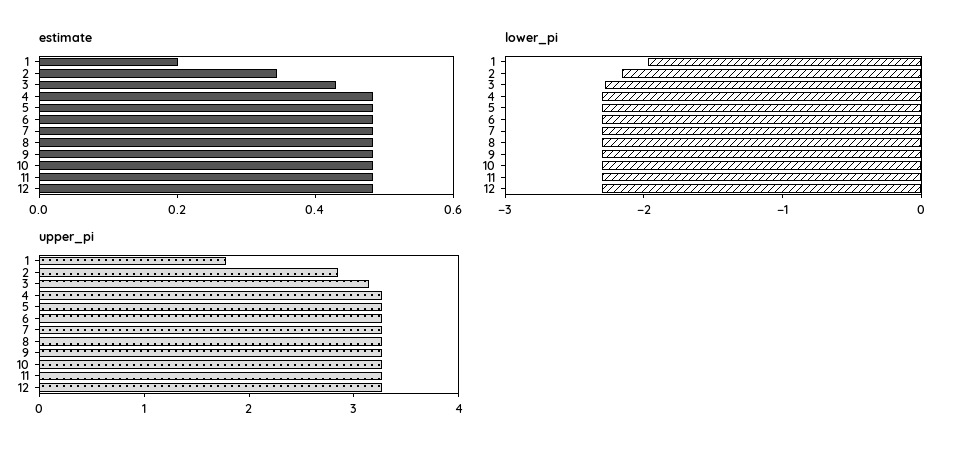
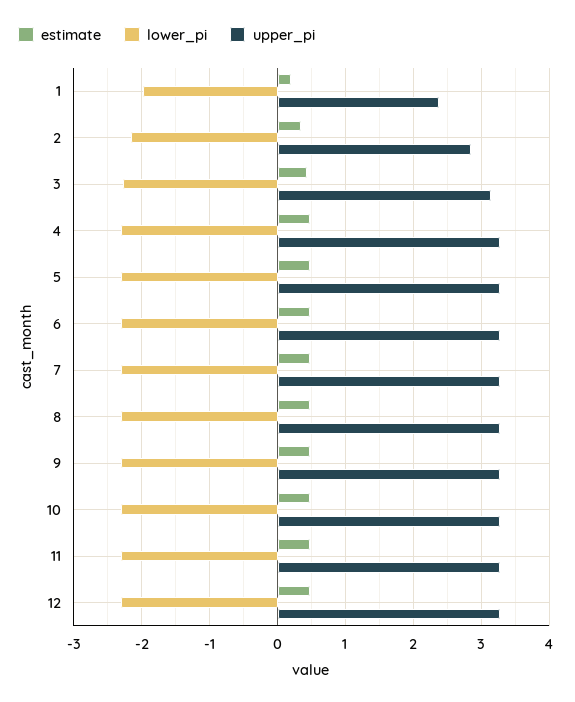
upper_pi, 1: 1.8 -> 2.4

